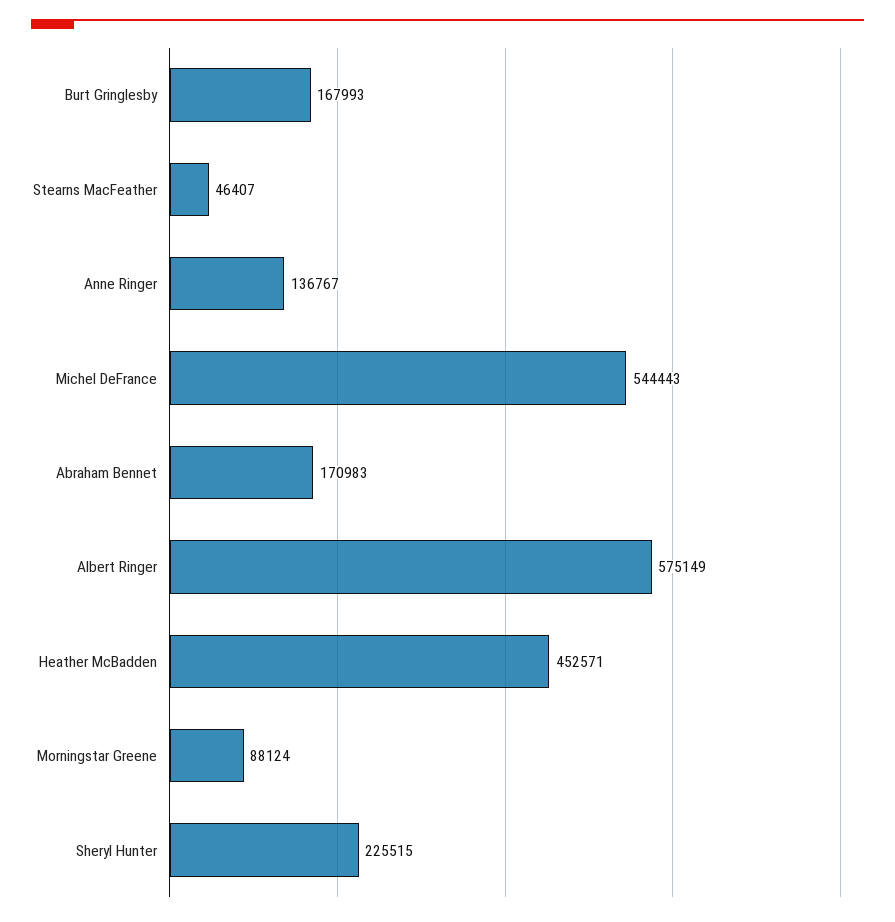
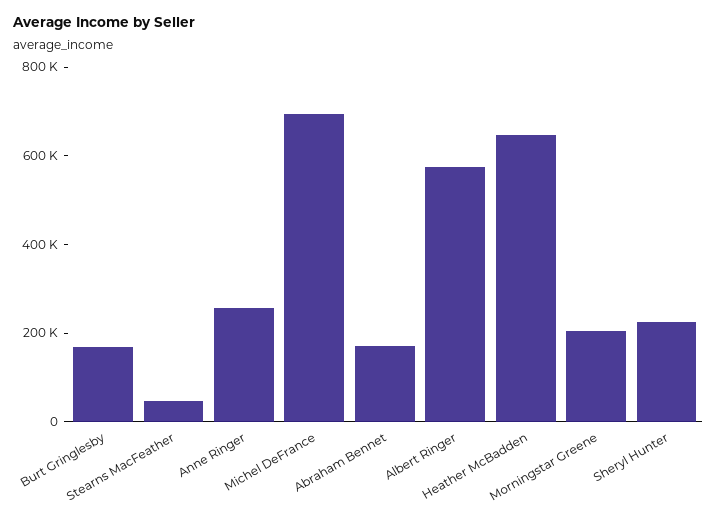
Anne Ringer: 136767 -> 250000
Michel DeFrance: 544443 -> 700000
Heather McBadden: 452571 -> 650000
Morningstar Greene: 88124 -> 200000

